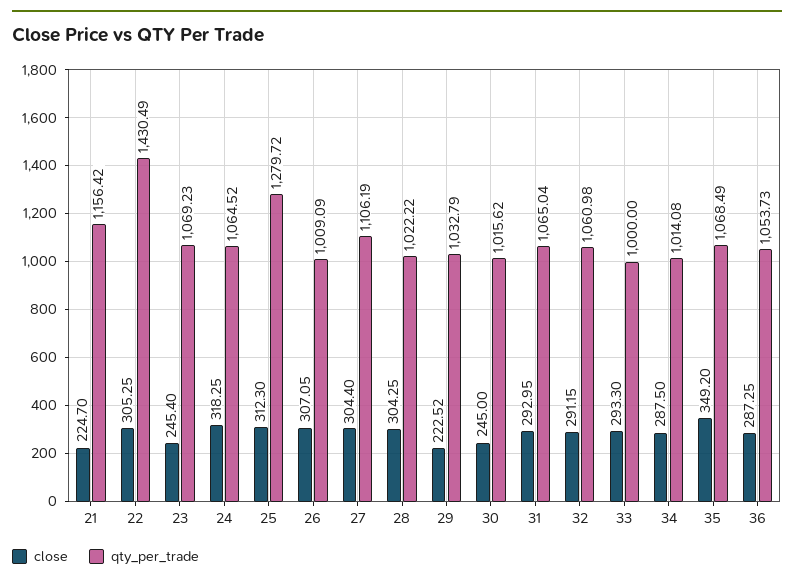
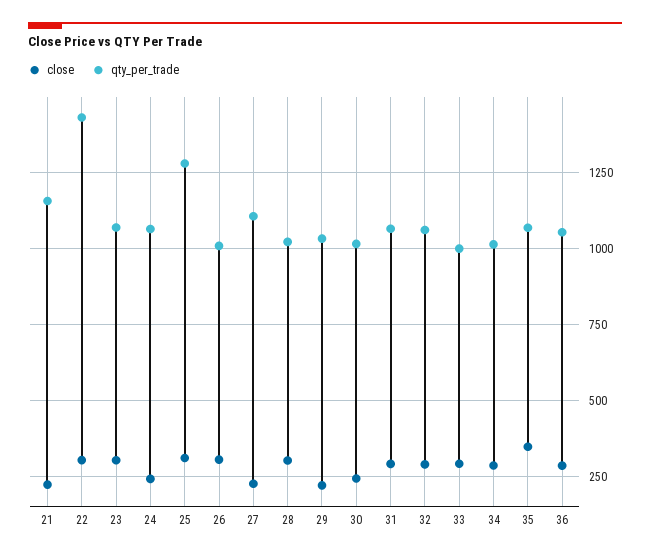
close, 23: 245.4 -> 300
close, 24: 318.25 -> 250
close, 27: 304.4 -> 225

